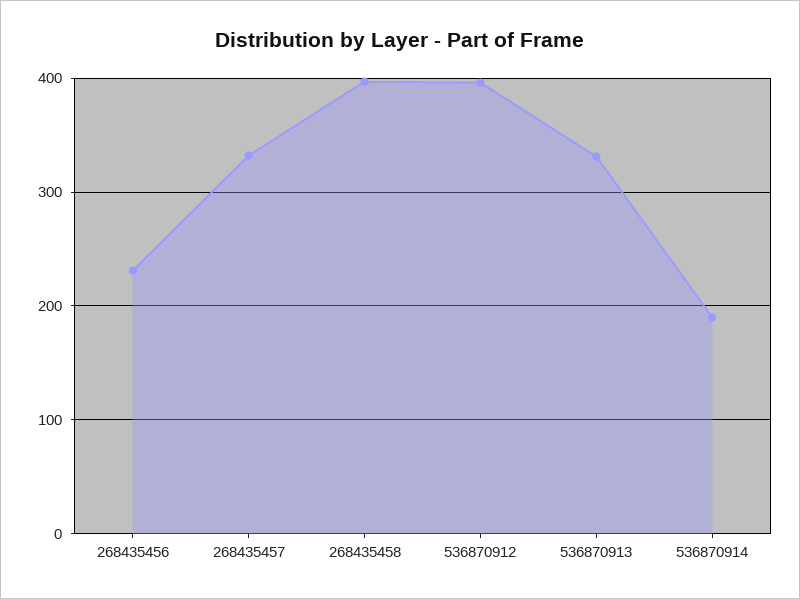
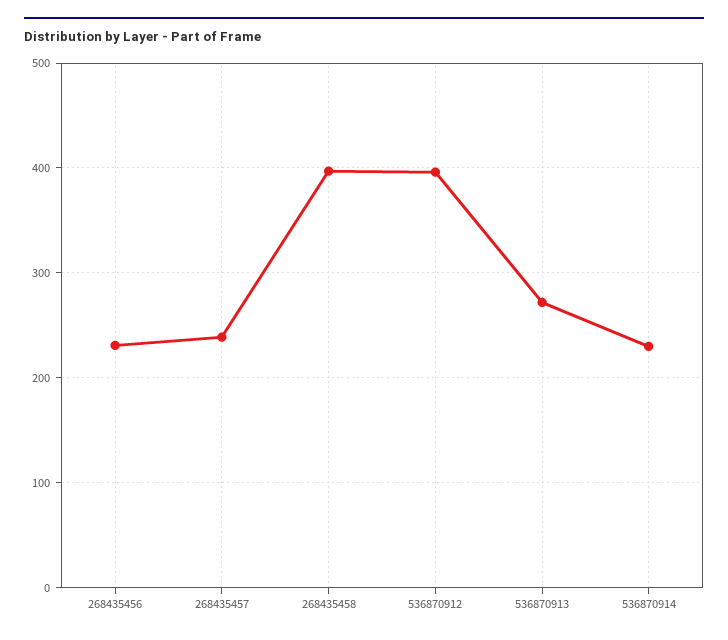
268435457: 330 -> 240
536870913: 330 -> 270
536870914: 190 -> 230

